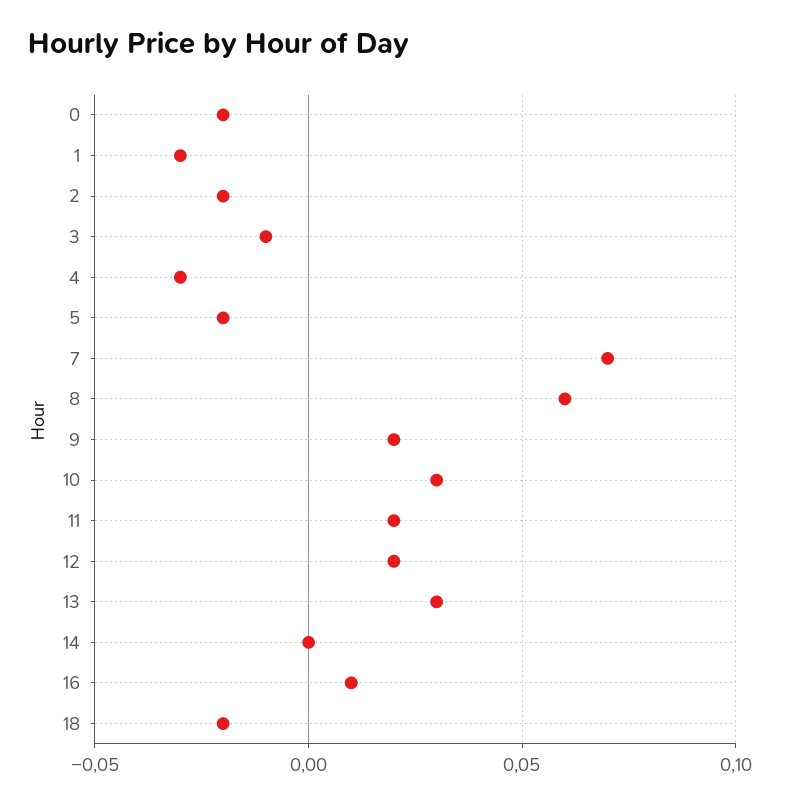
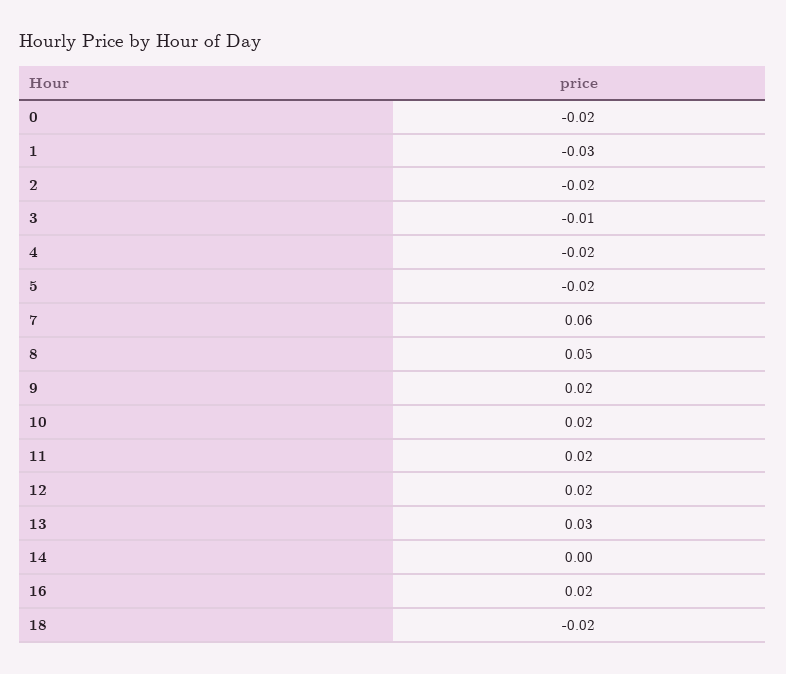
4: -0.03 -> -0.02
7: 0.07 -> 0.06
8: 0.06 -> 0.05
10: 0.03 -> 0.02
16: 0.01 -> 0.02

